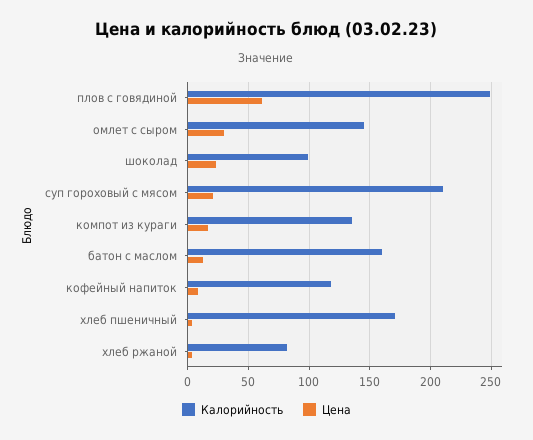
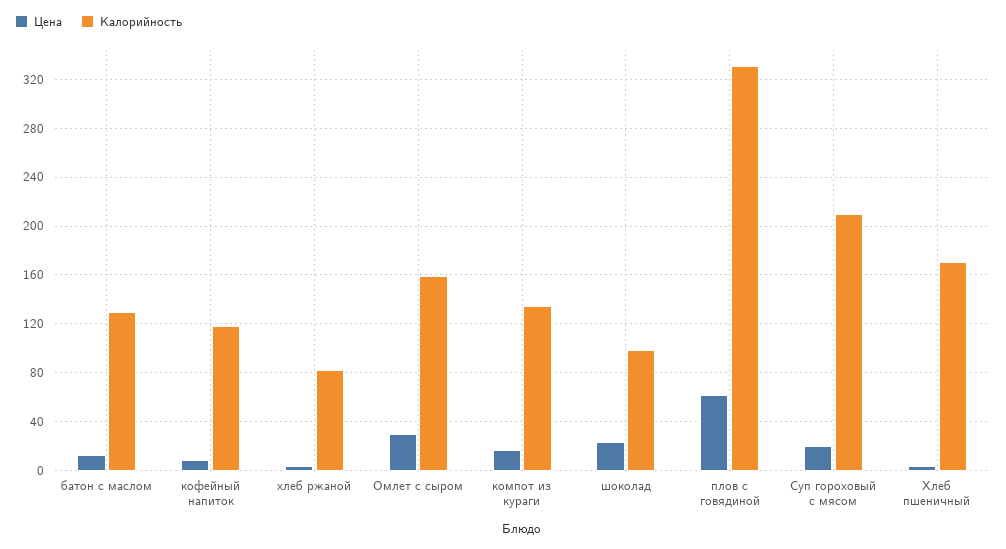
Калорийность, плов с говядиной: 250 -> 330
Калорийность, омлет с сыром: 145 -> 160
Калорийность, батон с маслом: 160 -> 130

